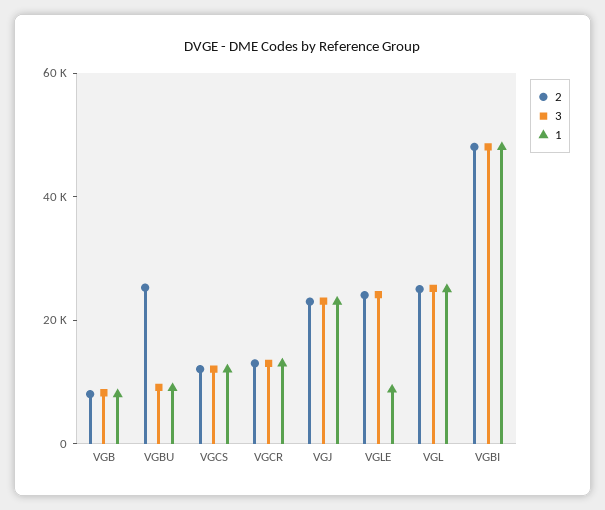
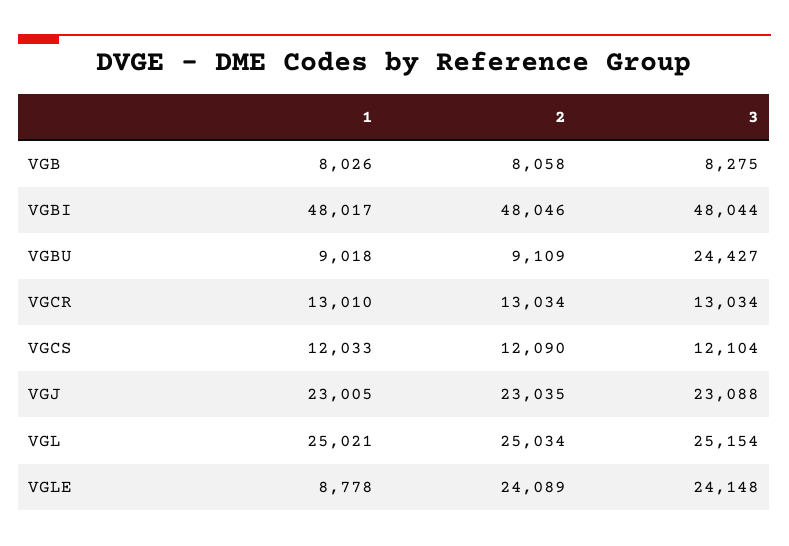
2, VGBU: 25000 -> 9109
3, VGBU: 10000 -> 24427

